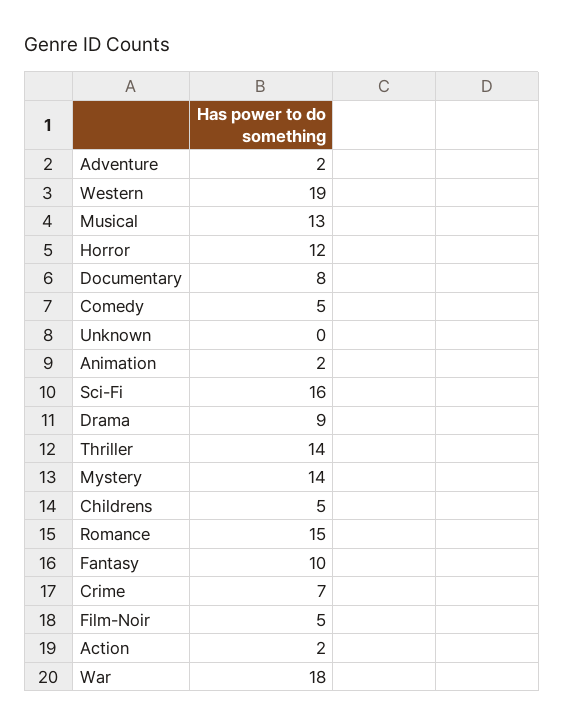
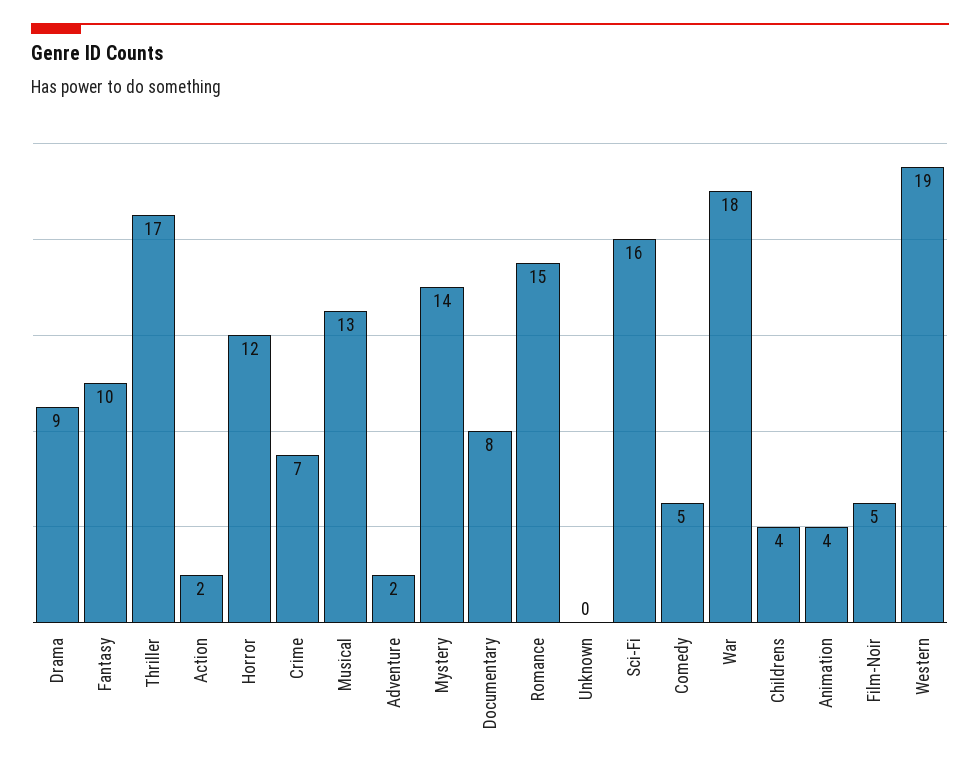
Animation: 2 -> 4
Thriller: 14 -> 17
Childrens: 5 -> 4

